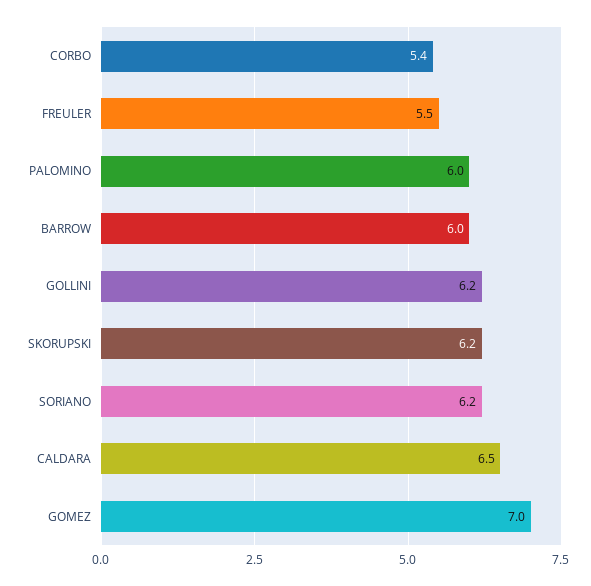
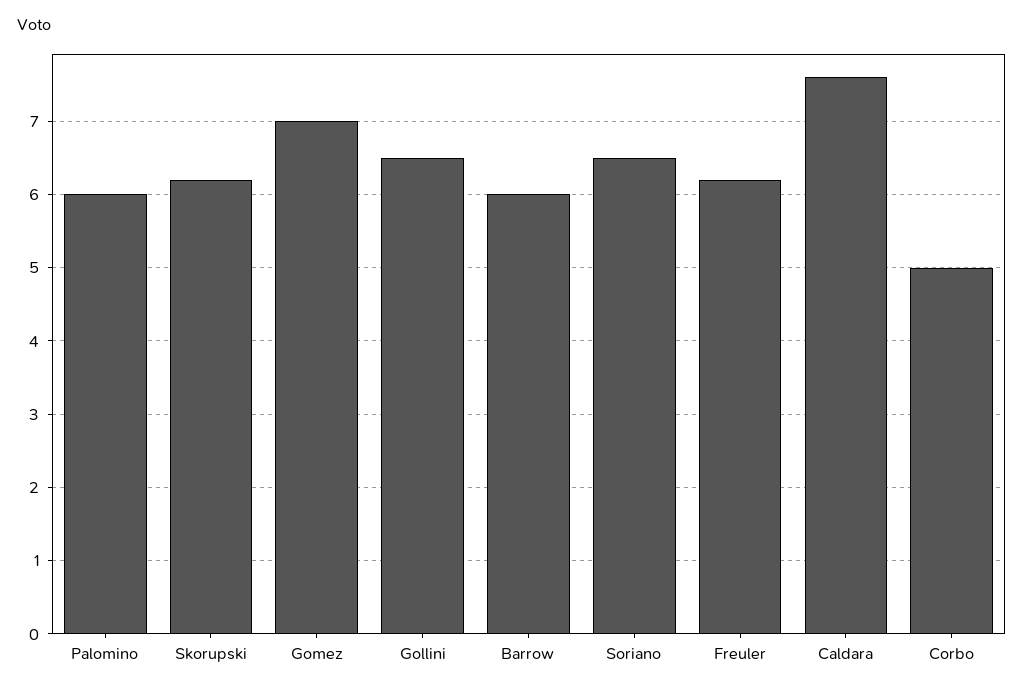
CORBO: 5.4 -> 5
FREULER: 5.5 -> 6.2
GOLLINI: 6.2 -> 6.5
SORIANO: 6.2 -> 6.5
CALDARA: 6.5 -> 7.6

